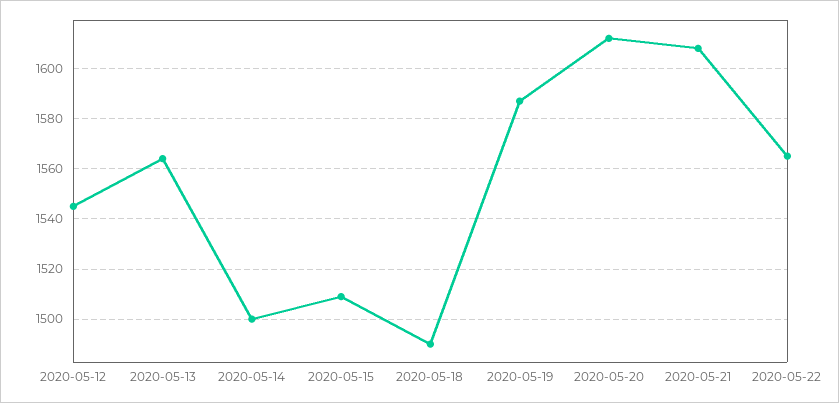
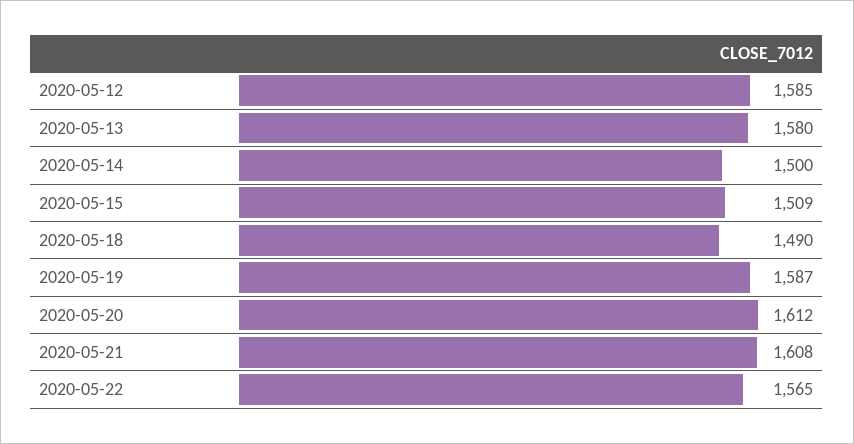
2020-05-12: 1545 -> 1585
2020-05-13: 1565 -> 1580

